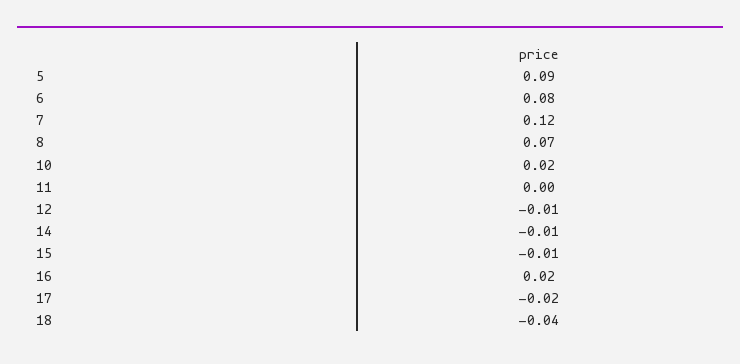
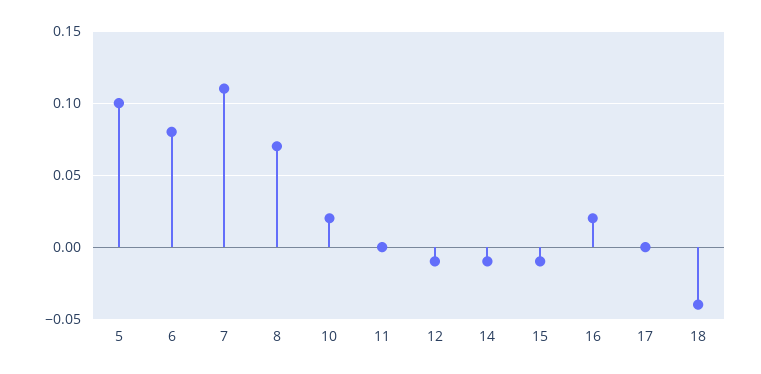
5: 0.09 -> 0.1
7: 0.12 -> 0.11
17: -0.02 -> 0

